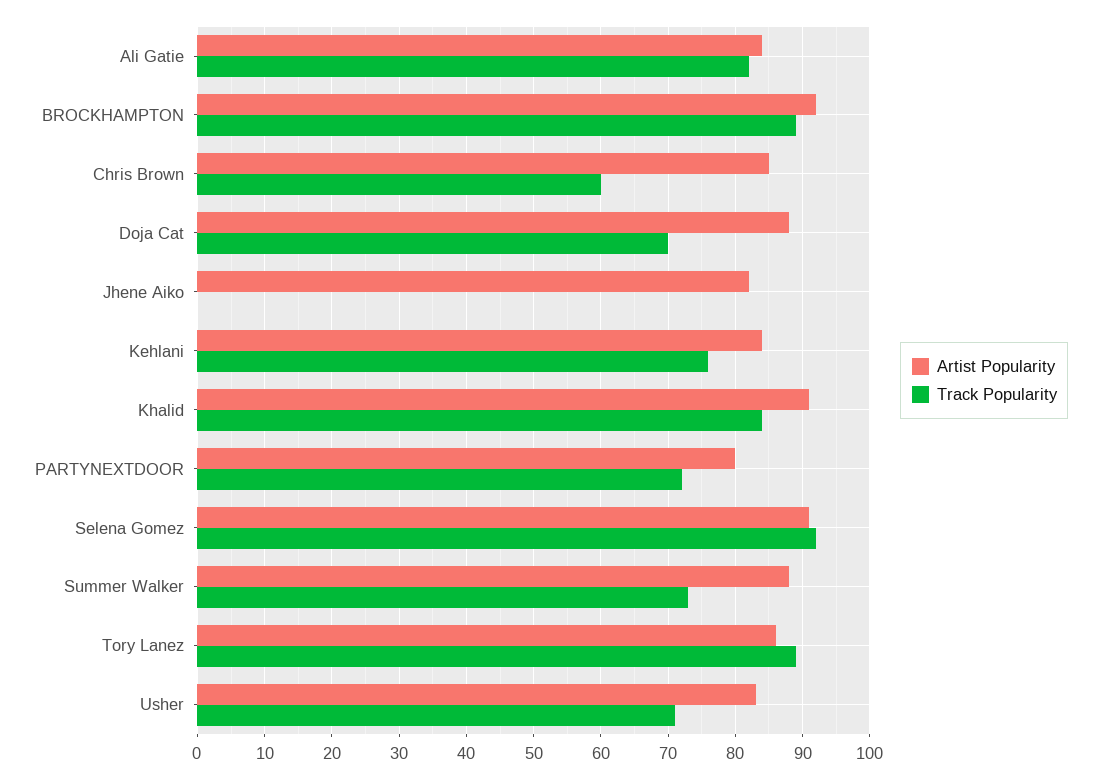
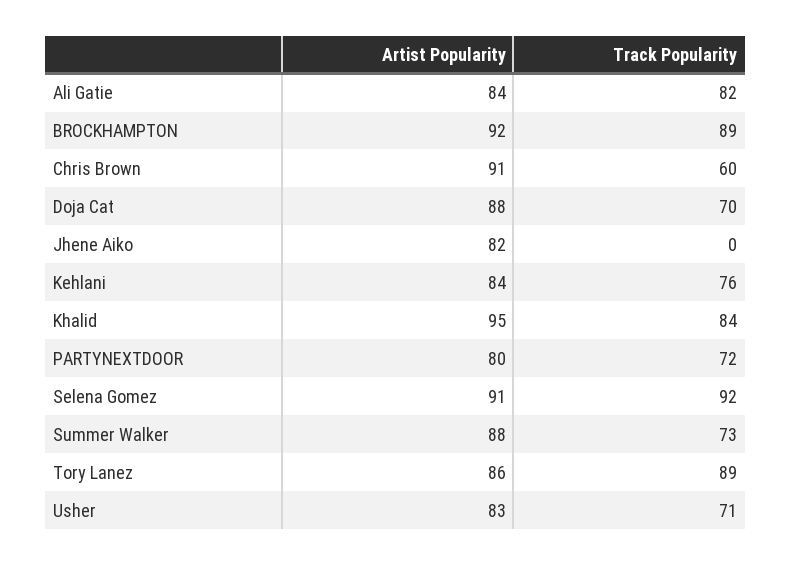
Artist Popularity, Chris Brown: 85 -> 91
Artist Popularity, Khalid: 91 -> 95

